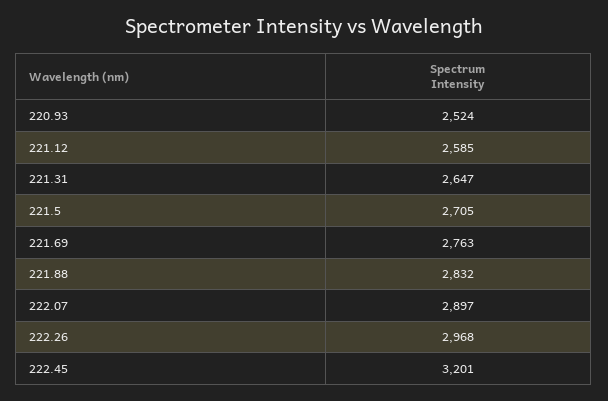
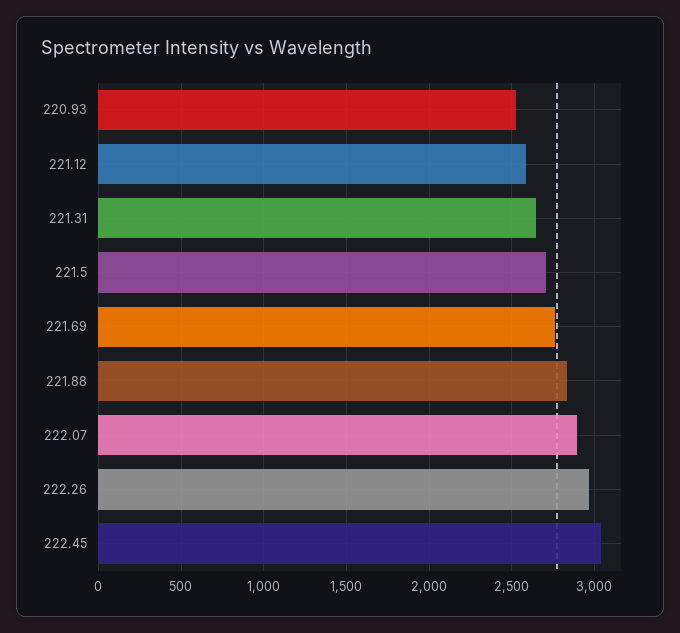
222.45: 3201 -> 3050

